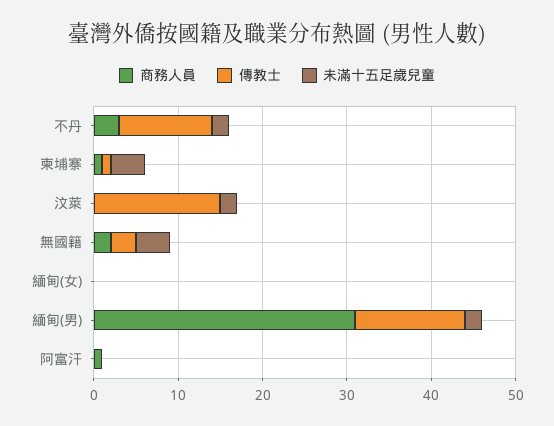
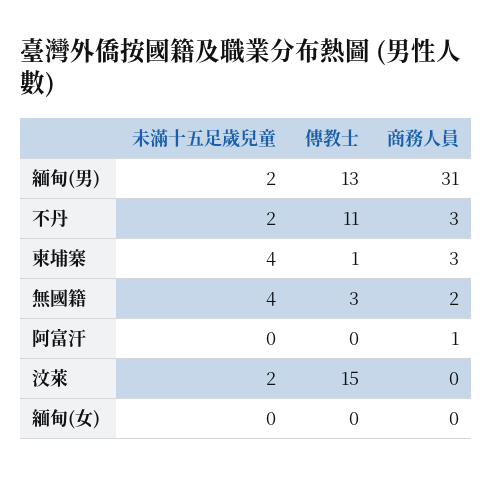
商務人員, 柬埔寨: 1 -> 3

